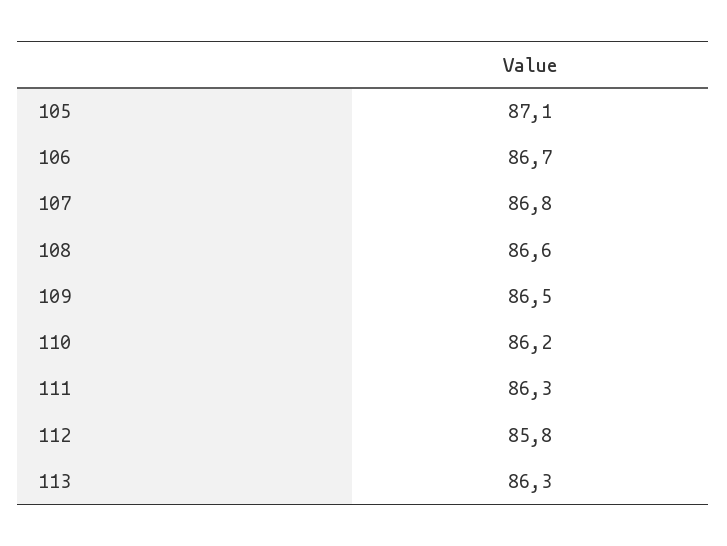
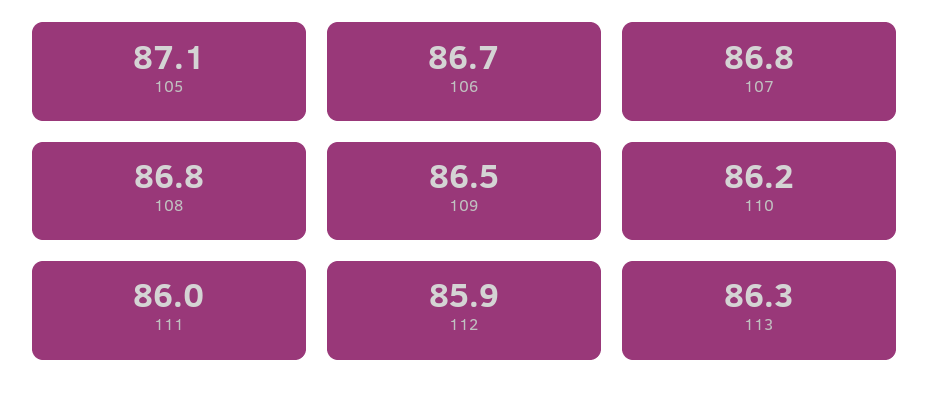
108: 86.6 -> 86.8
111: 86.3 -> 86
112: 85.8 -> 85.9

